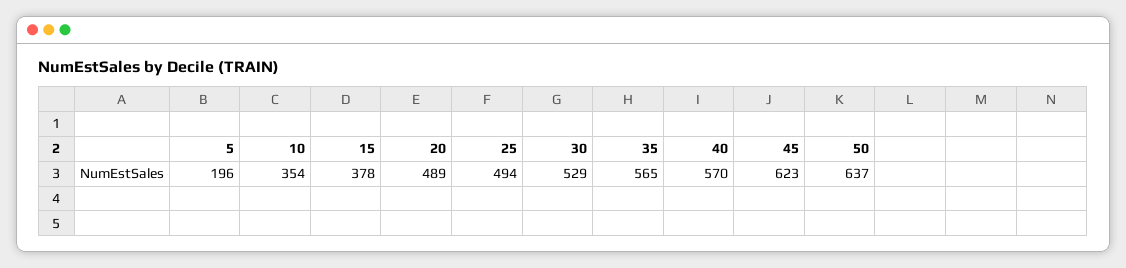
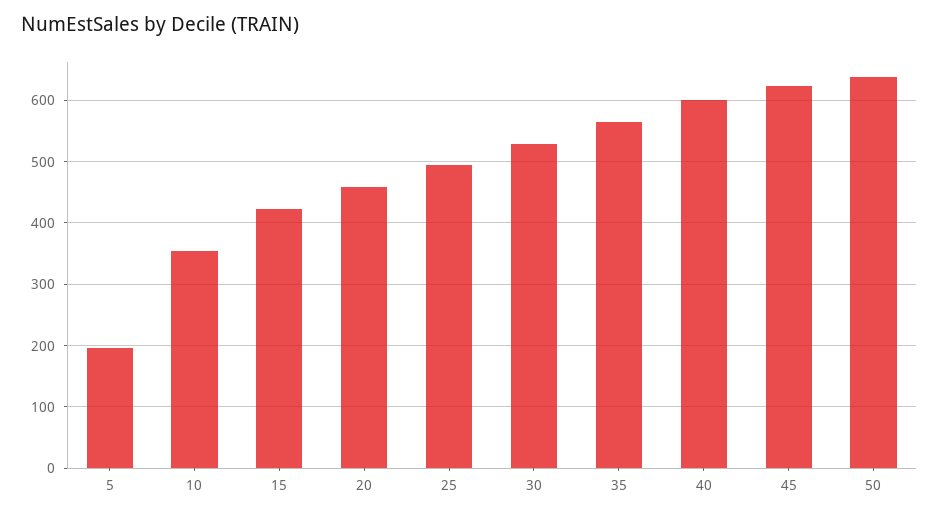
15: 378 -> 420
20: 489 -> 460
40: 570 -> 600

